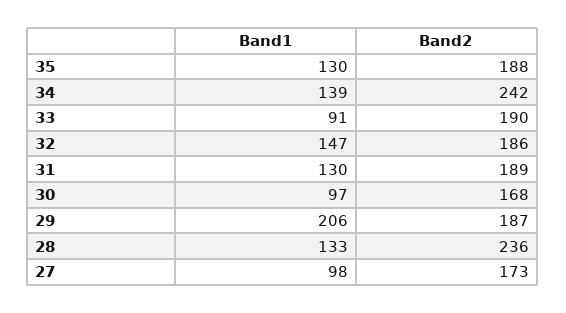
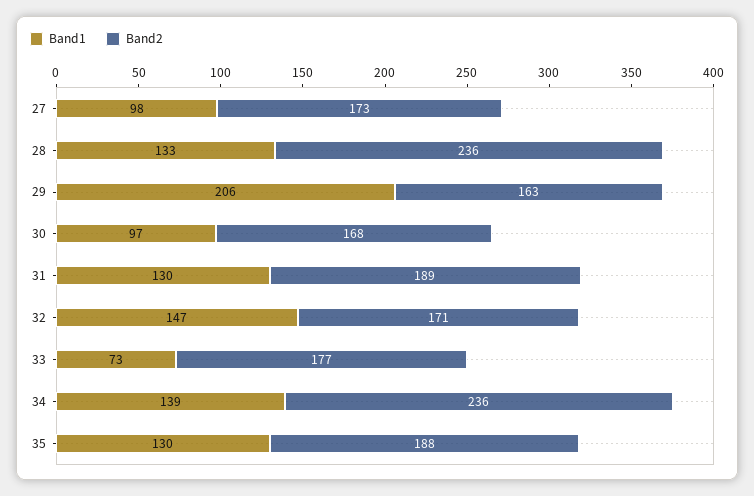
Band2, 34: 242 -> 236
Band1, 33: 91 -> 73
Band2, 33: 190 -> 177
Band2, 32: 186 -> 171
Band2, 29: 187 -> 163

